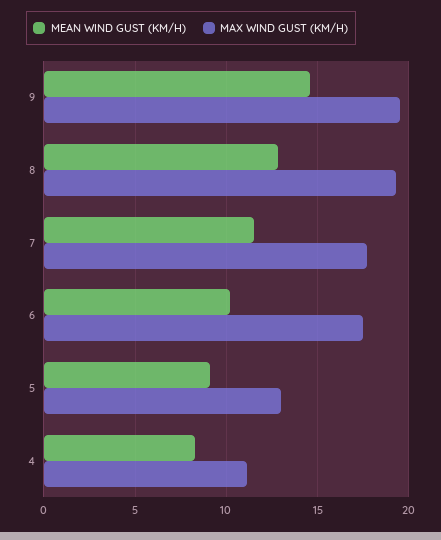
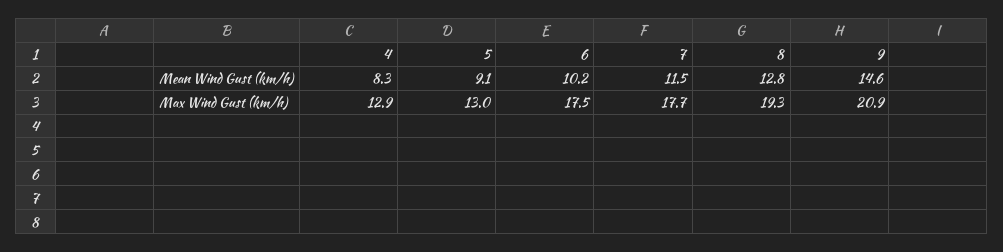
MAX WIND GUST (KM/H), 9: 19.5 -> 20.9
MAX WIND GUST (KM/H), 4: 11 -> 12.9

